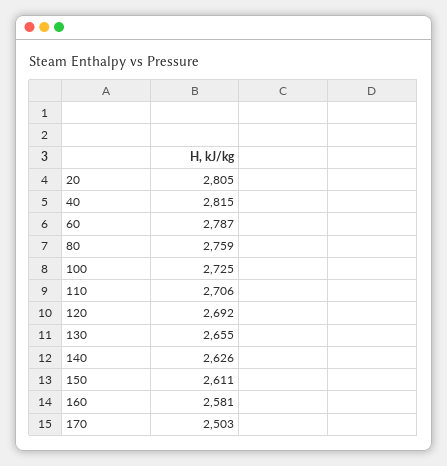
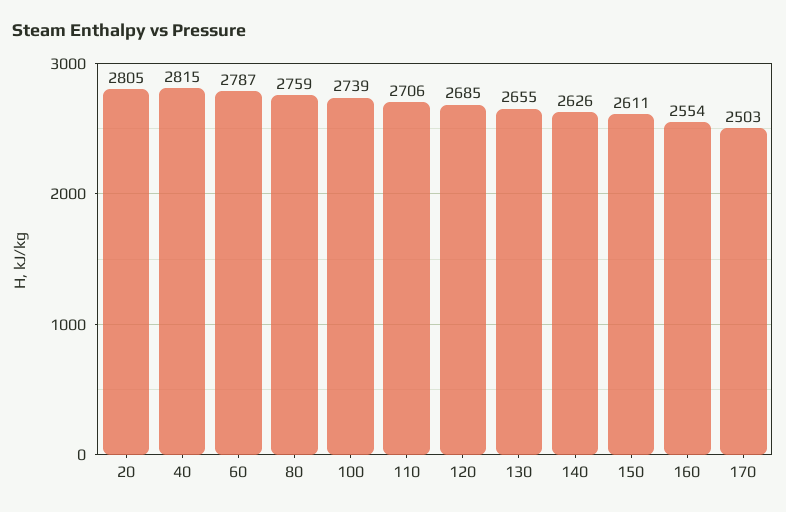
100: 2725 -> 2739
120: 2692 -> 2685
160: 2581 -> 2554

